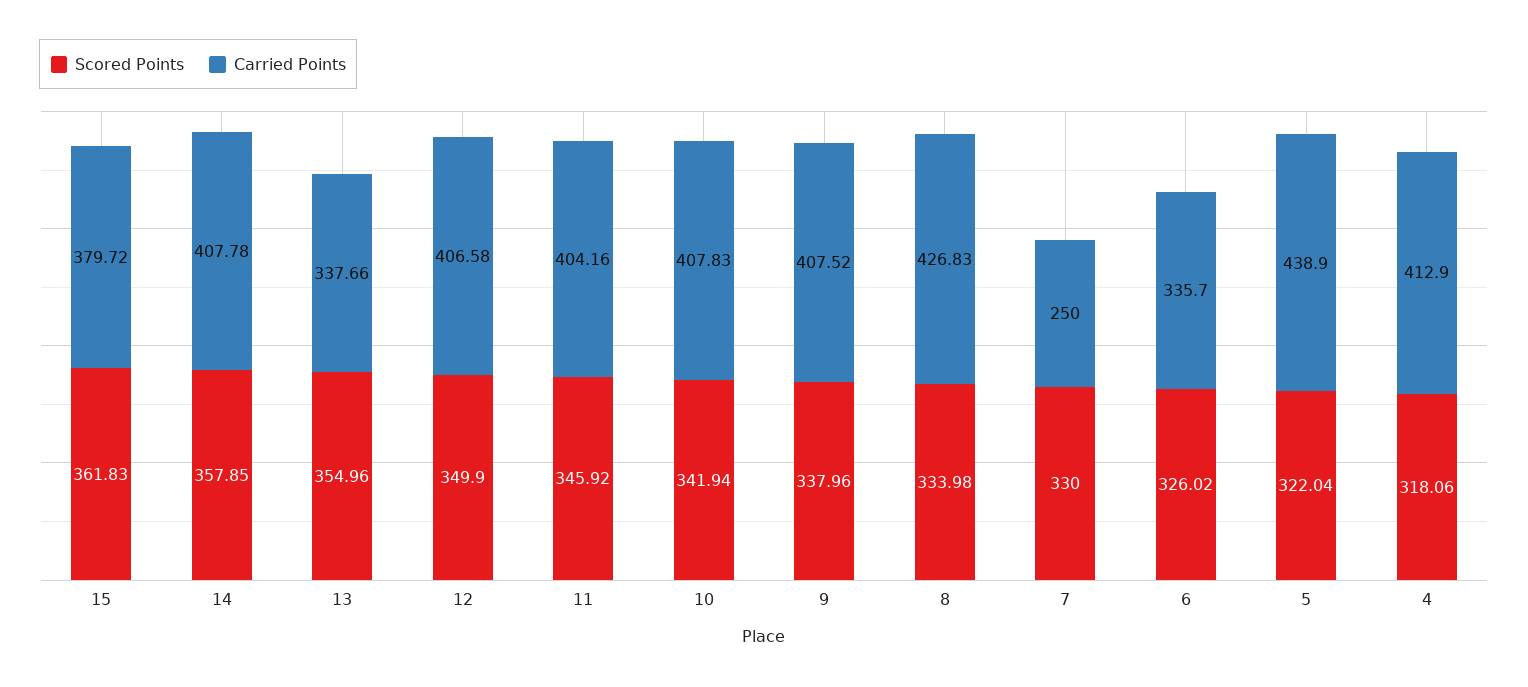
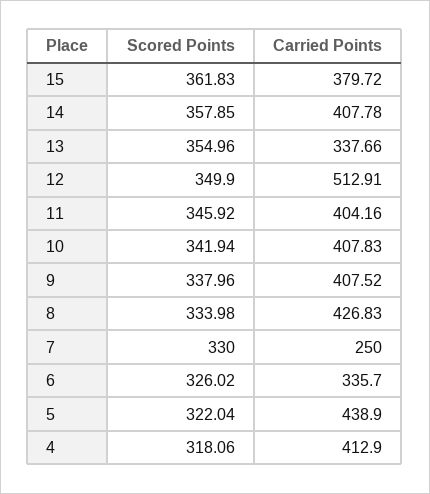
Carried Points, 12: 406.58 -> 512.91

